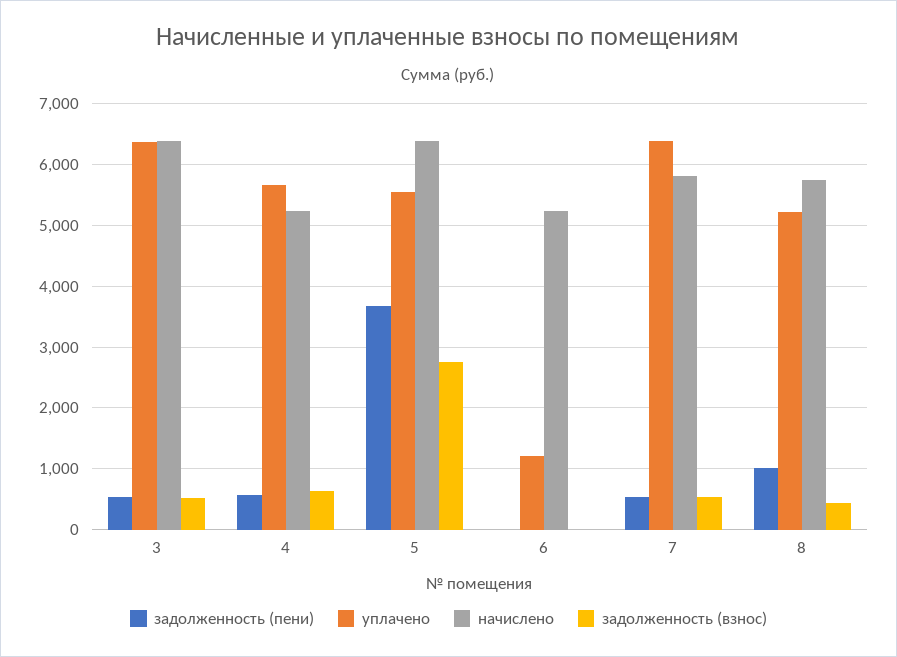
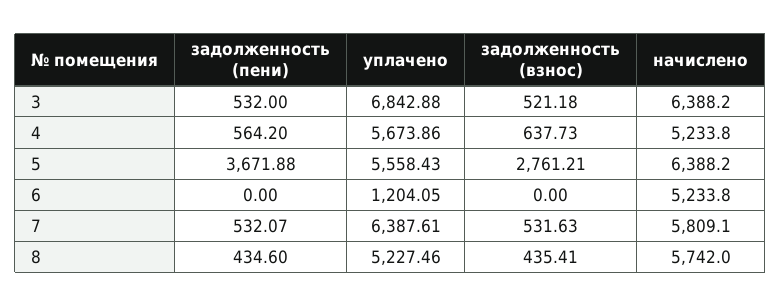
уплачено, 3: 6400 -> 6842.88
задолженность (пени), 8: 1000 -> 434.6

